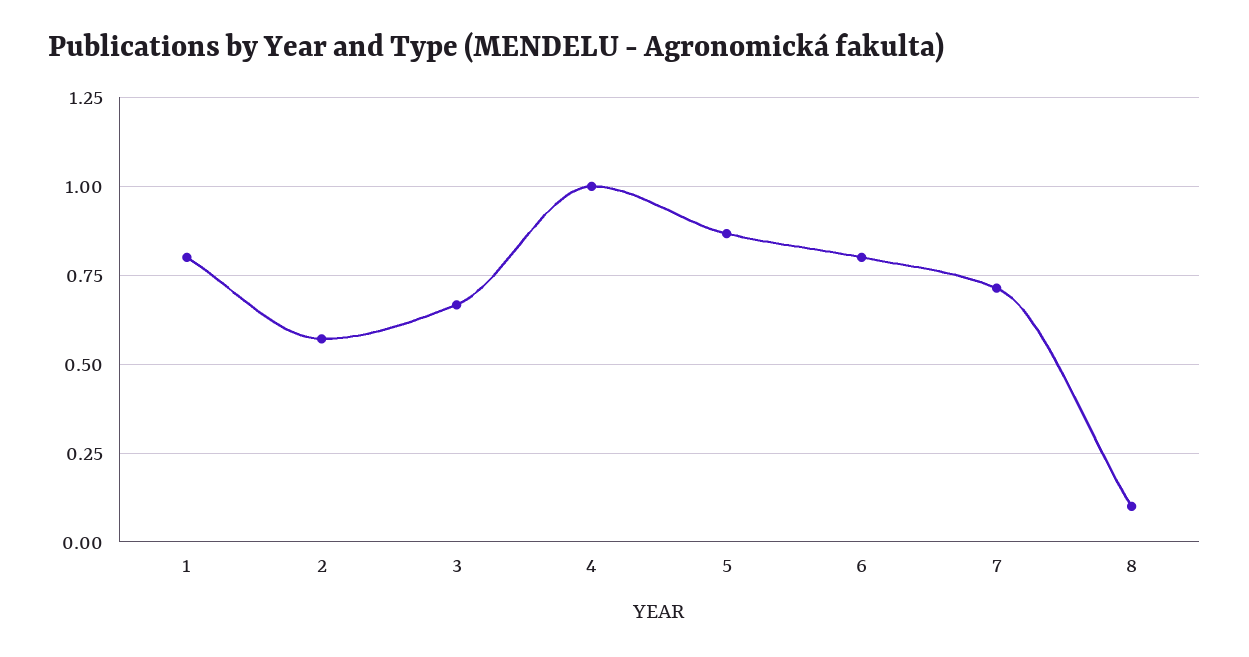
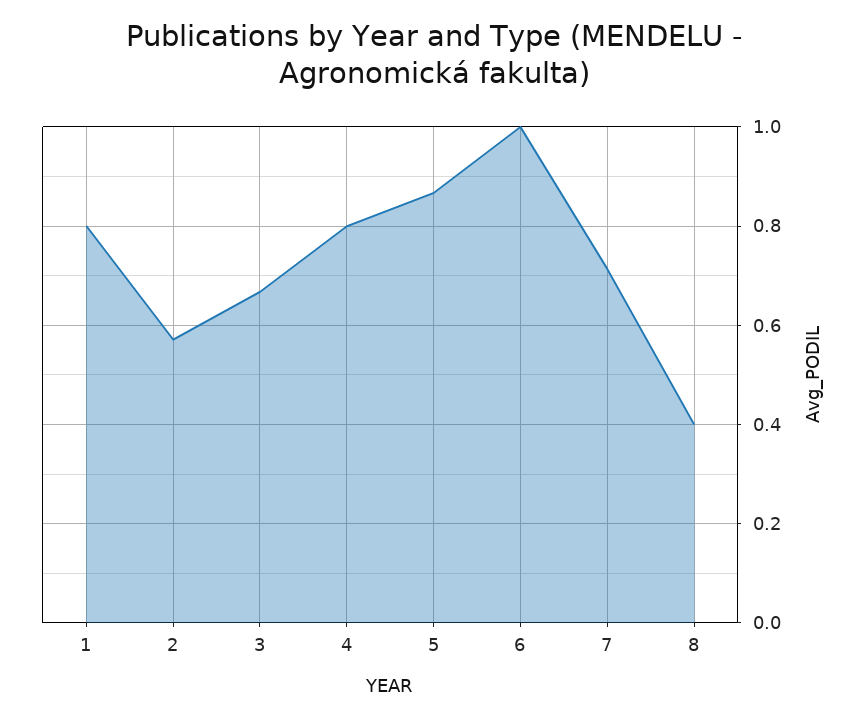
4: 1 -> 0.8
6: 0.8 -> 1
8: 0.1 -> 0.4

